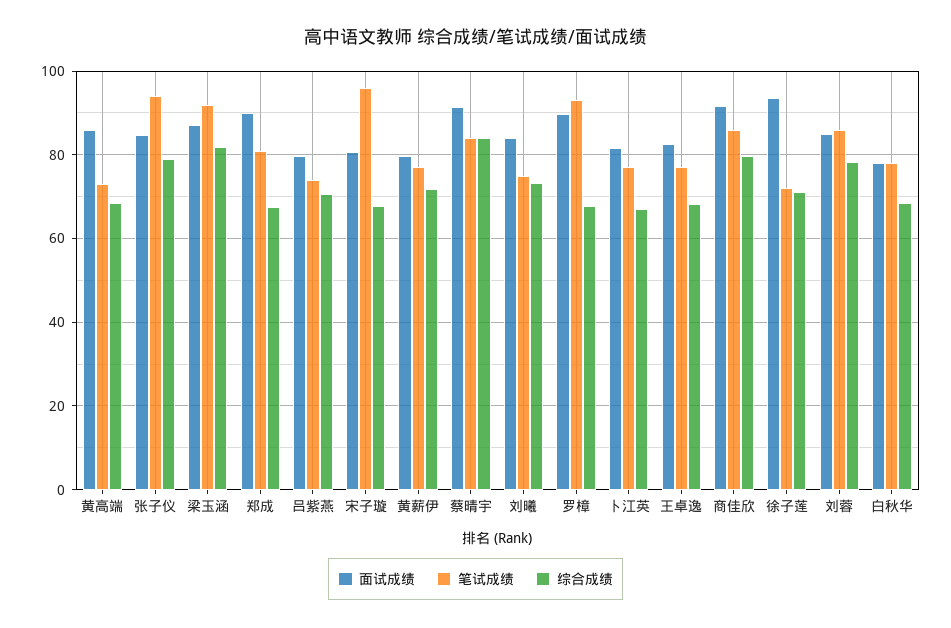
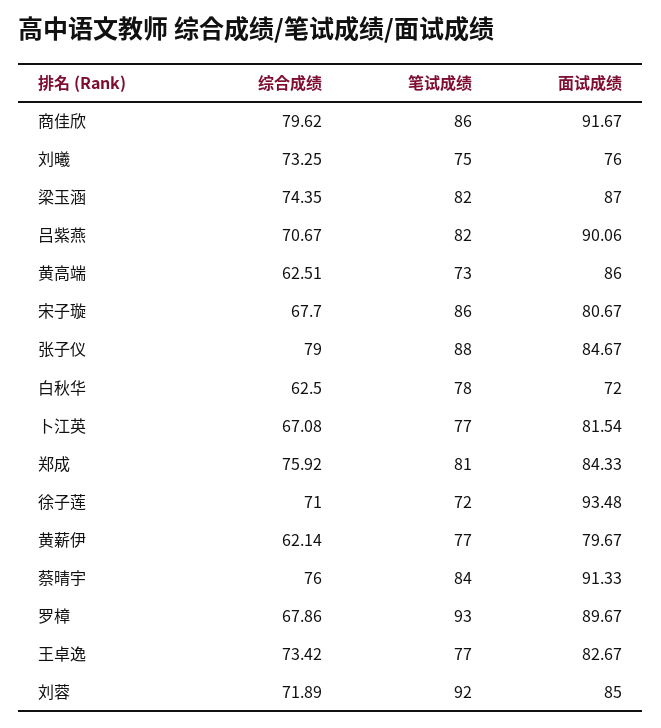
综合成绩, 黄高端: 68 -> 62.51
笔试成绩, 张子仪: 94 -> 88
笔试成绩, 梁玉涵: 92 -> 82
综合成绩, 梁玉涵: 82 -> 74.35
面试成绩, 郑成: 90 -> 84.33
综合成绩, 郑成: 68 -> 75.92
面试成绩, 吕紫燕: 80 -> 90.06
笔试成绩, 吕紫燕: 74 -> 82
笔试成绩, 宋子璇: 96 -> 86
综合成绩, 黄薪伊: 72 -> 62.14
综合成绩, 蔡晴宇: 84 -> 76
面试成绩, 刘曦: 84 -> 76
综合成绩, 王卓逸: 68 -> 73.42
笔试成绩, 刘蓉: 86 -> 92
综合成绩, 刘蓉: 78 -> 71.89
面试成绩, 白秋华: 78 -> 72
综合成绩, 白秋华: 68 -> 62.5

